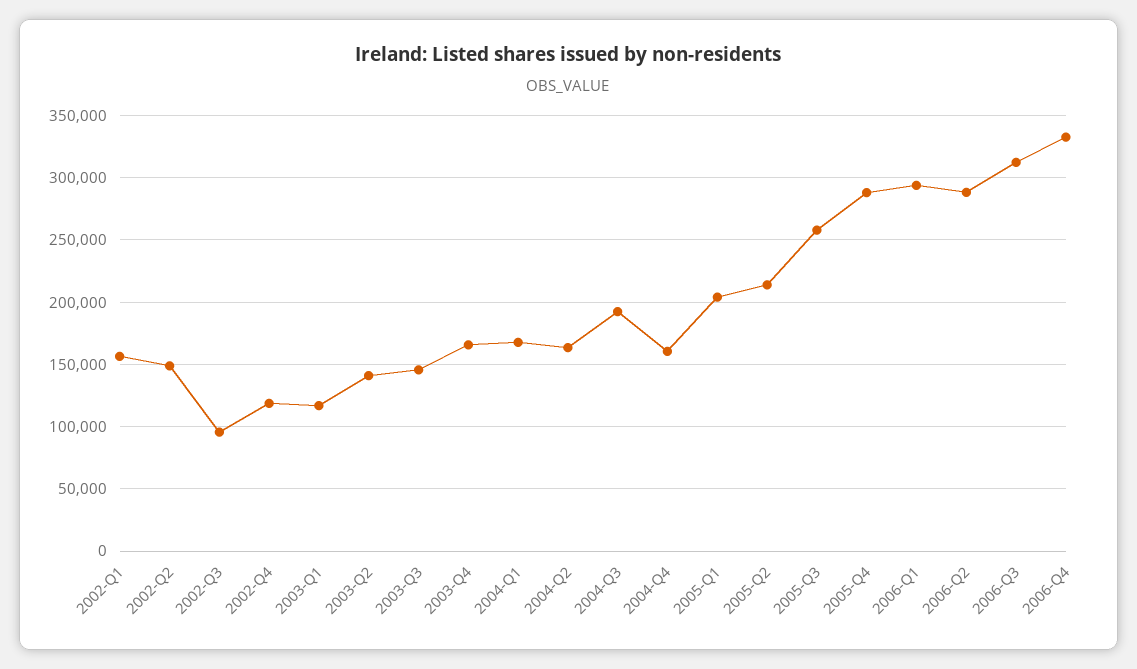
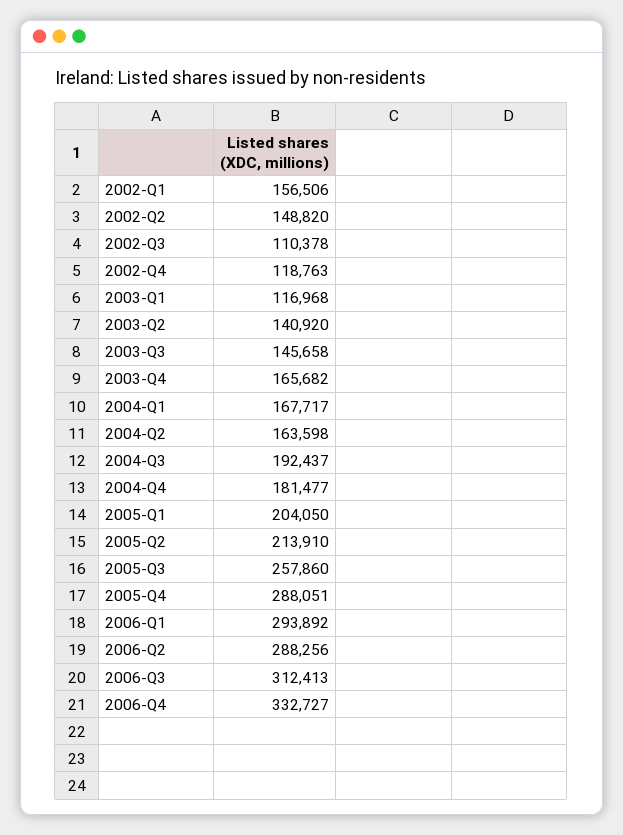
2002-Q3: 95000 -> 110378
2004-Q4: 160000 -> 181477

